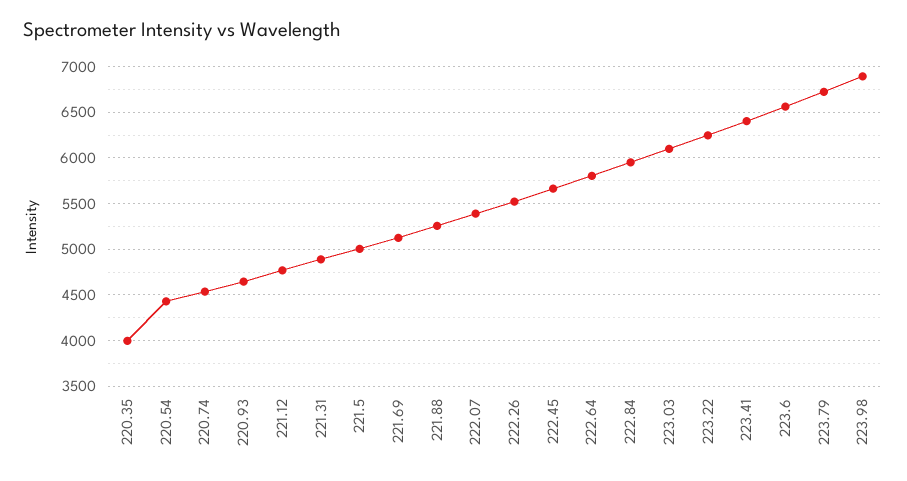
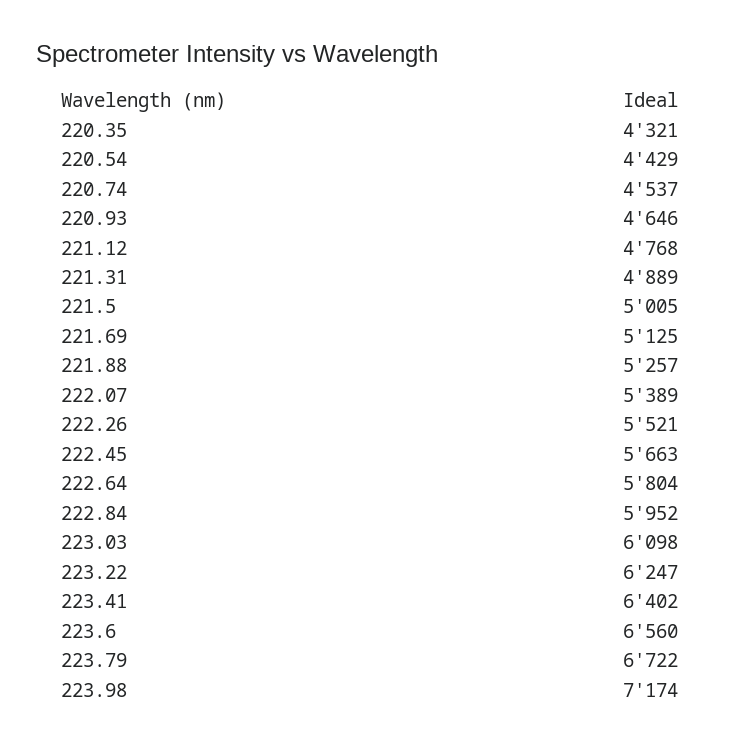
220.35: 4000 -> 4321
223.98: 6900 -> 7174

